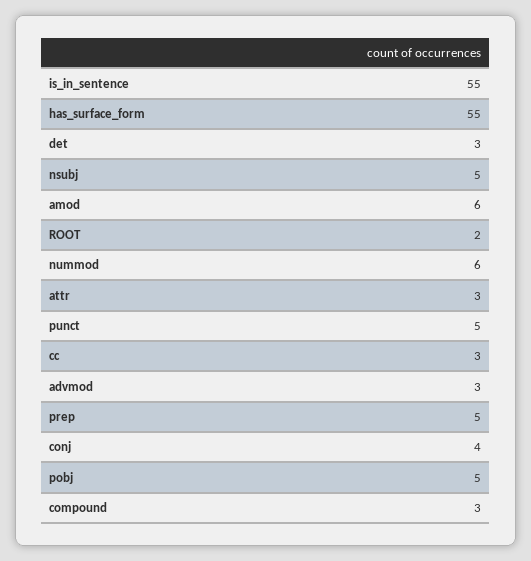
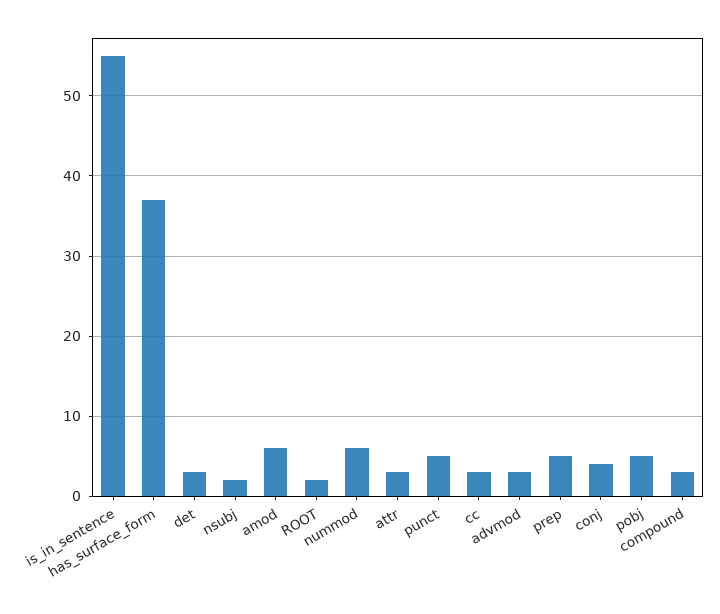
has_surface_form: 55 -> 37
nsubj: 5 -> 2

